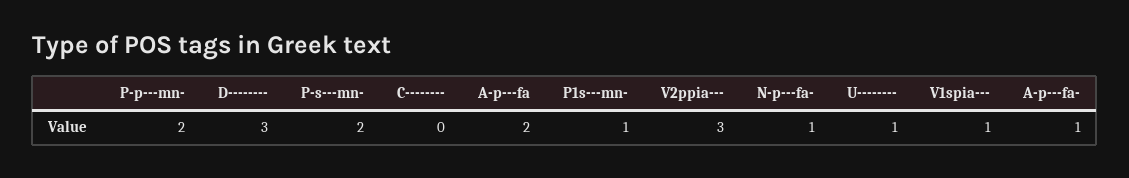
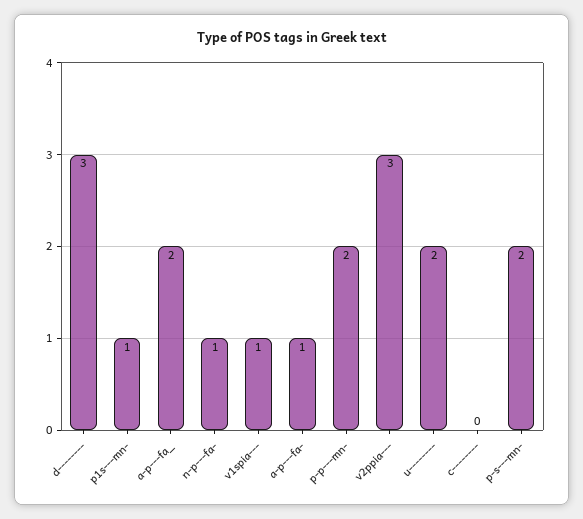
U--------: 1 -> 2

